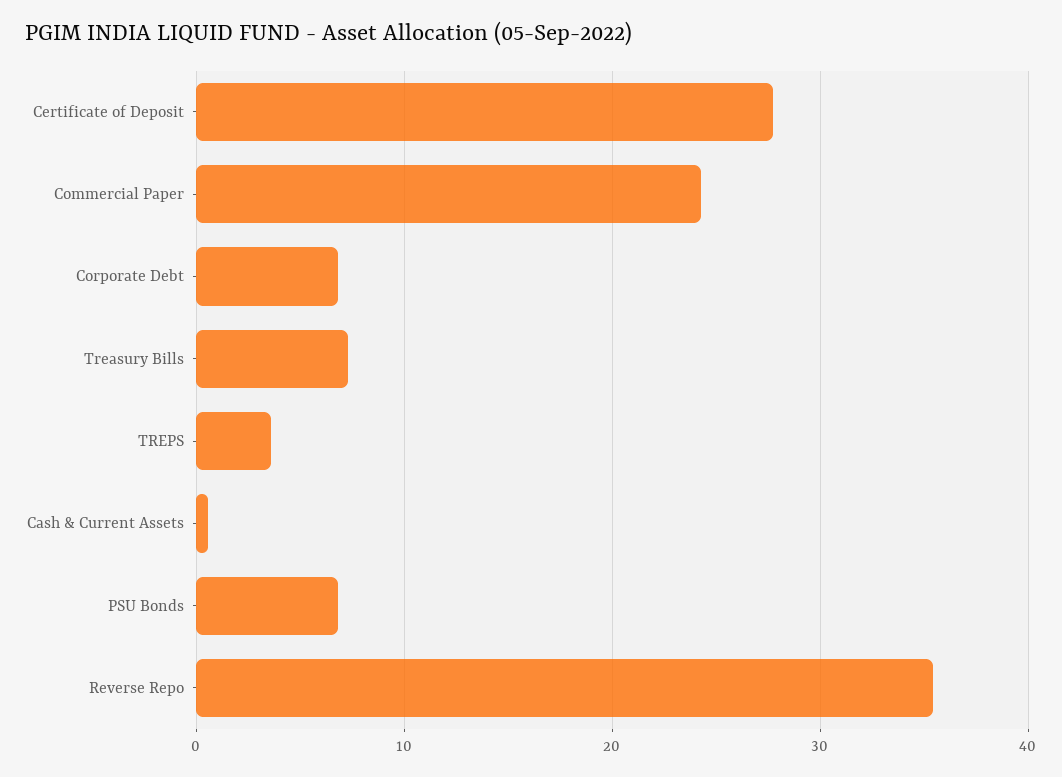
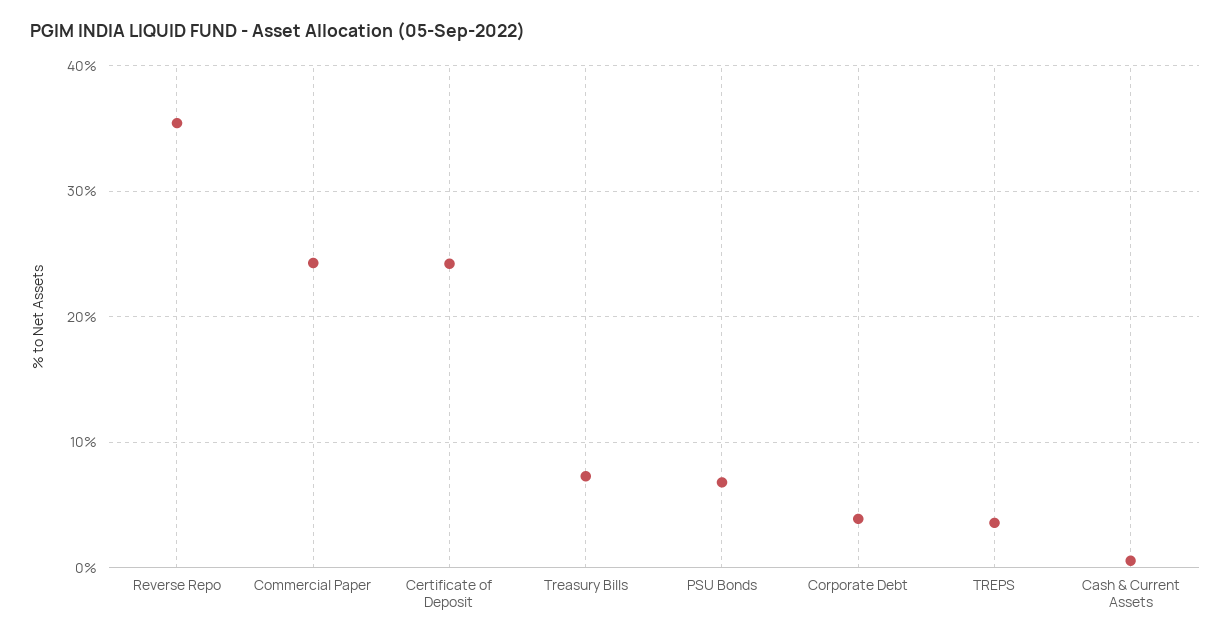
Certificate of Deposit: 28 -> 24
Corporate Debt: 7 -> 4

